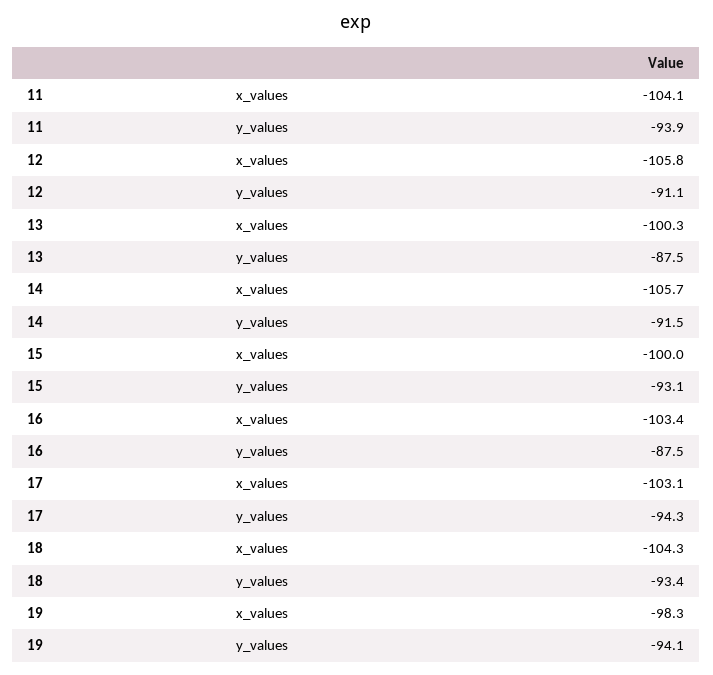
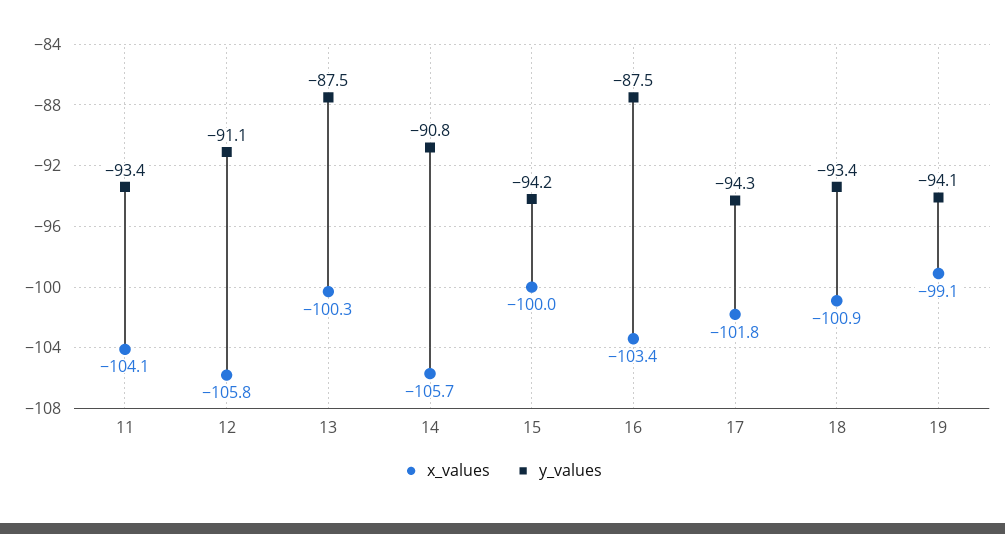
y_values, 11: -93.9 -> -93.4
y_values, 14: -91.5 -> -90.8
y_values, 15: -93.1 -> -94.2
x_values, 17: -103.1 -> -101.8
x_values, 18: -104.3 -> -100.9
x_values, 19: -98.3 -> -99.1

